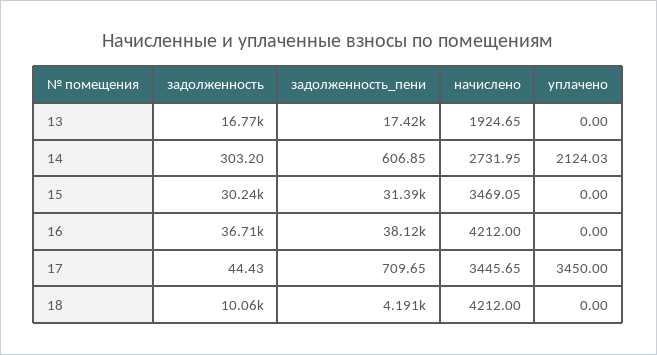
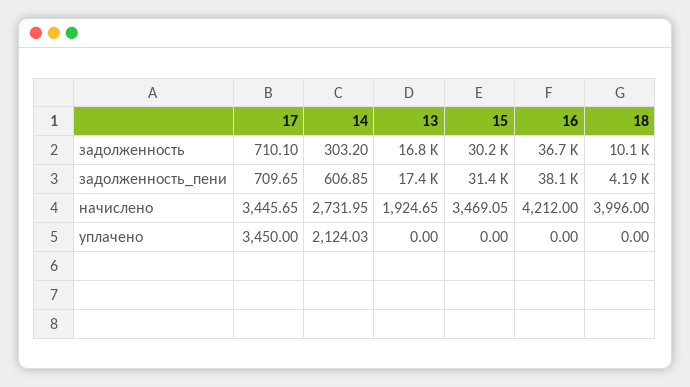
задолженность, 17: 44.43 -> 710.1
начислено, 18: 4212 -> 3996

